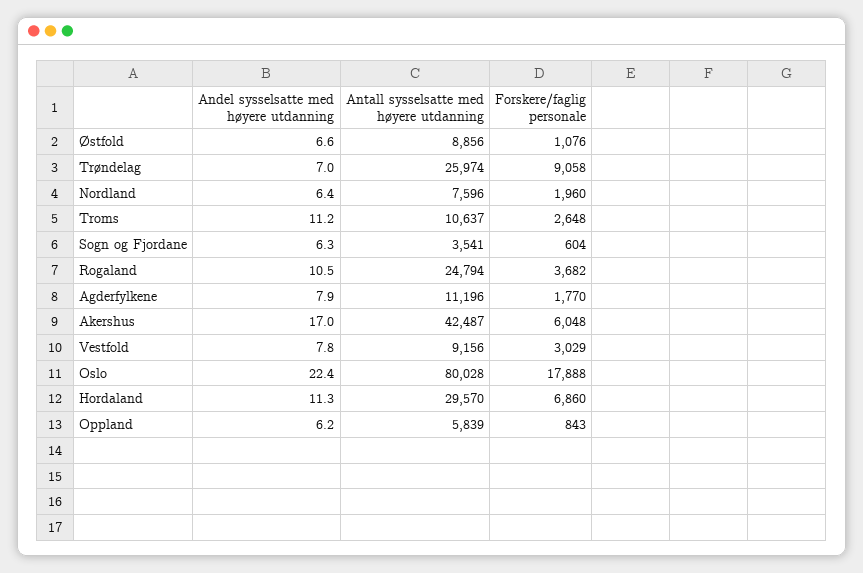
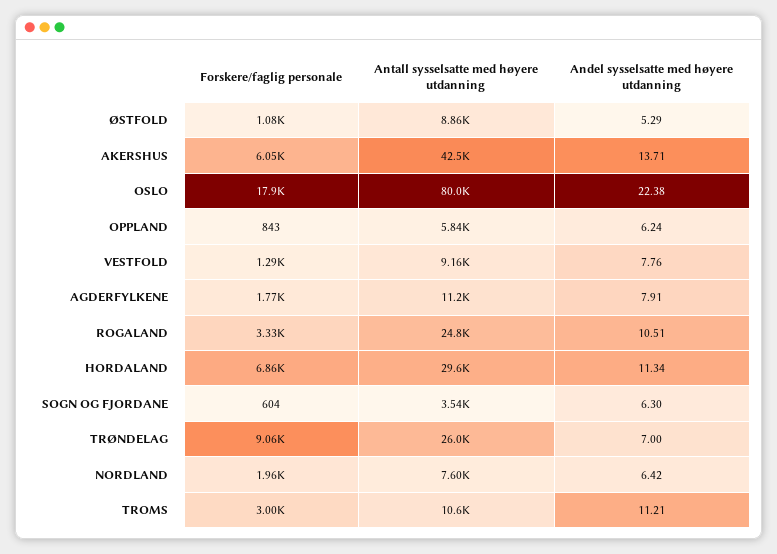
Andel sysselsatte med høyere utdanning, Østfold: 6.6 -> 5.29
Forskere/faglig personale, Troms: 2648 -> 3000
Forskere/faglig personale, Rogaland: 3682 -> 3330
Andel sysselsatte med høyere utdanning, Akershus: 17 -> 13.71
Forskere/faglig personale, Vestfold: 3029 -> 1290

